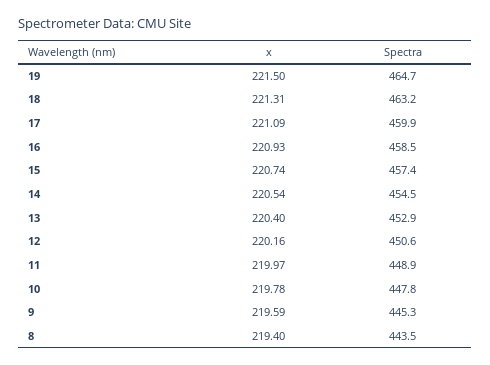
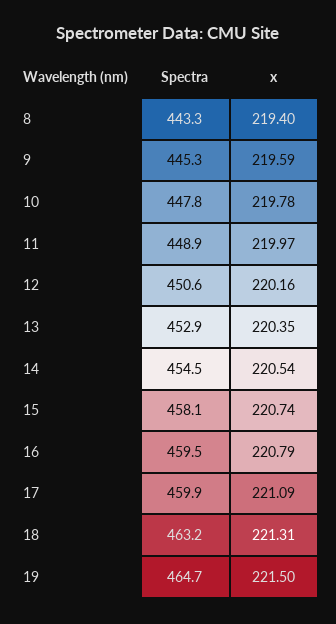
x, 16: 220.93 -> 220.79
Spectra, 16: 458.5 -> 459.5
Spectra, 15: 457.4 -> 458.1
x, 13: 220.4 -> 220.35
Spectra, 8: 443.5 -> 443.3

